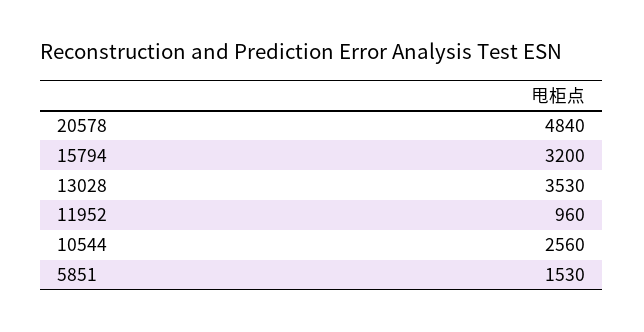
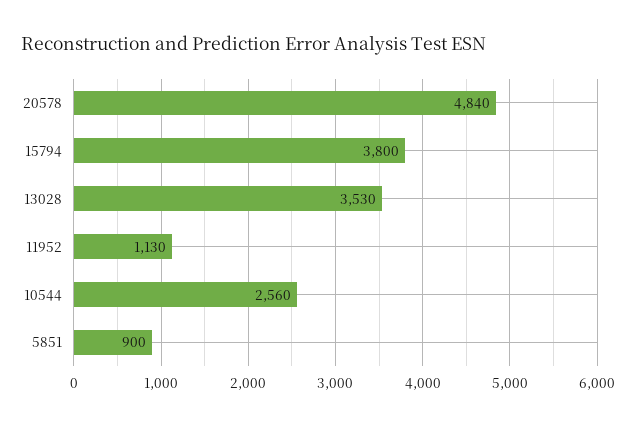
15794: 3200 -> 3800
11952: 960 -> 1130
5851: 1530 -> 900

